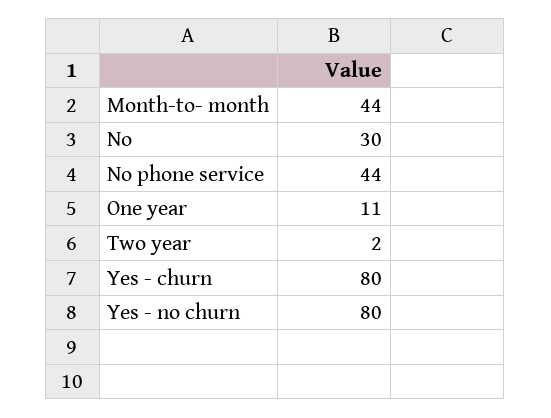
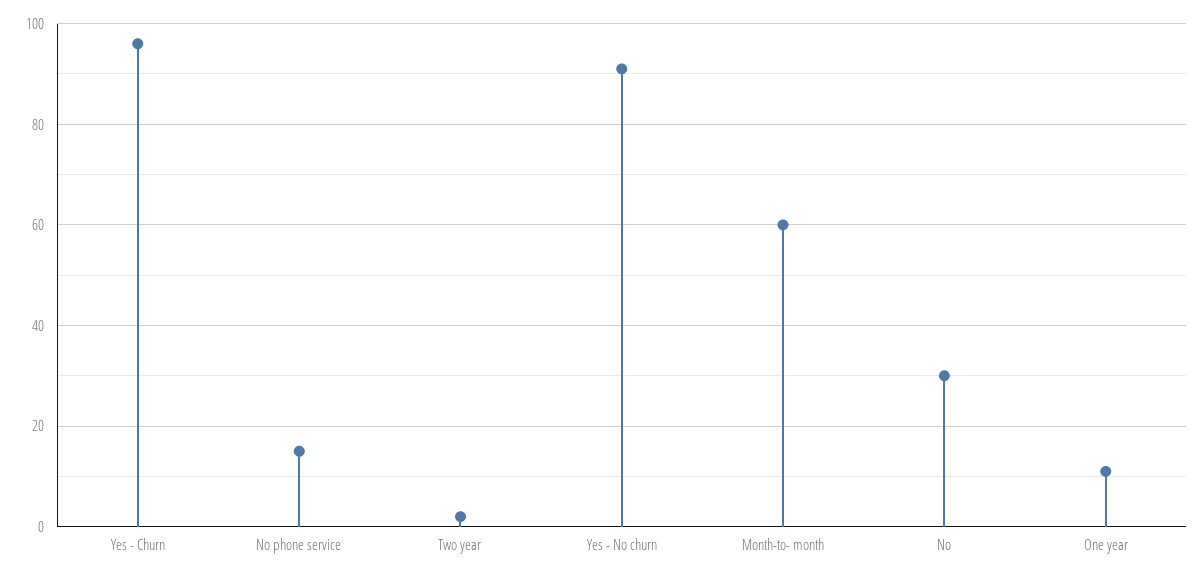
Month-to- month: 44 -> 60
No phone service: 44 -> 15
Yes - churn: 80 -> 95
Yes - no churn: 80 -> 90

